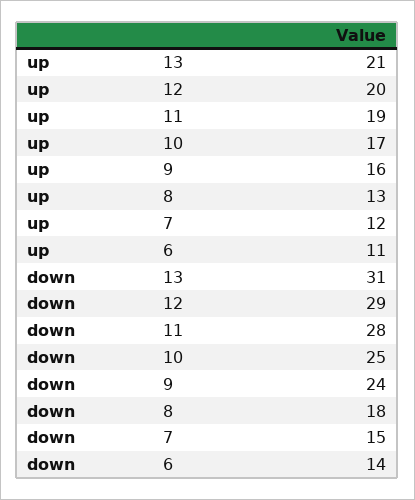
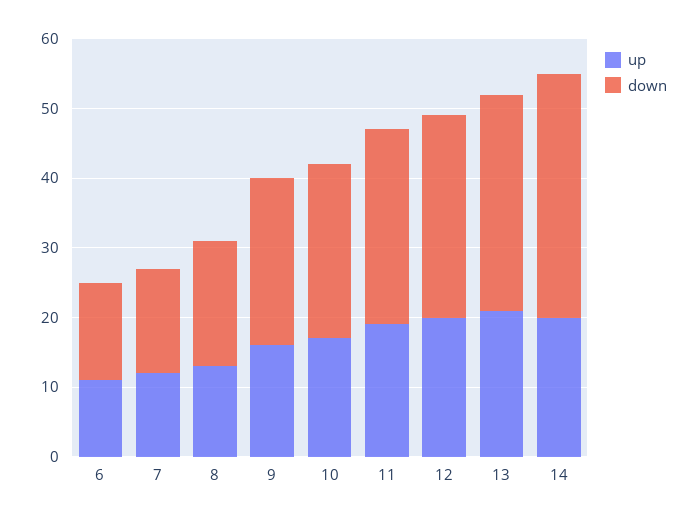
up, 14: none -> 20
down, 14: none -> 35

